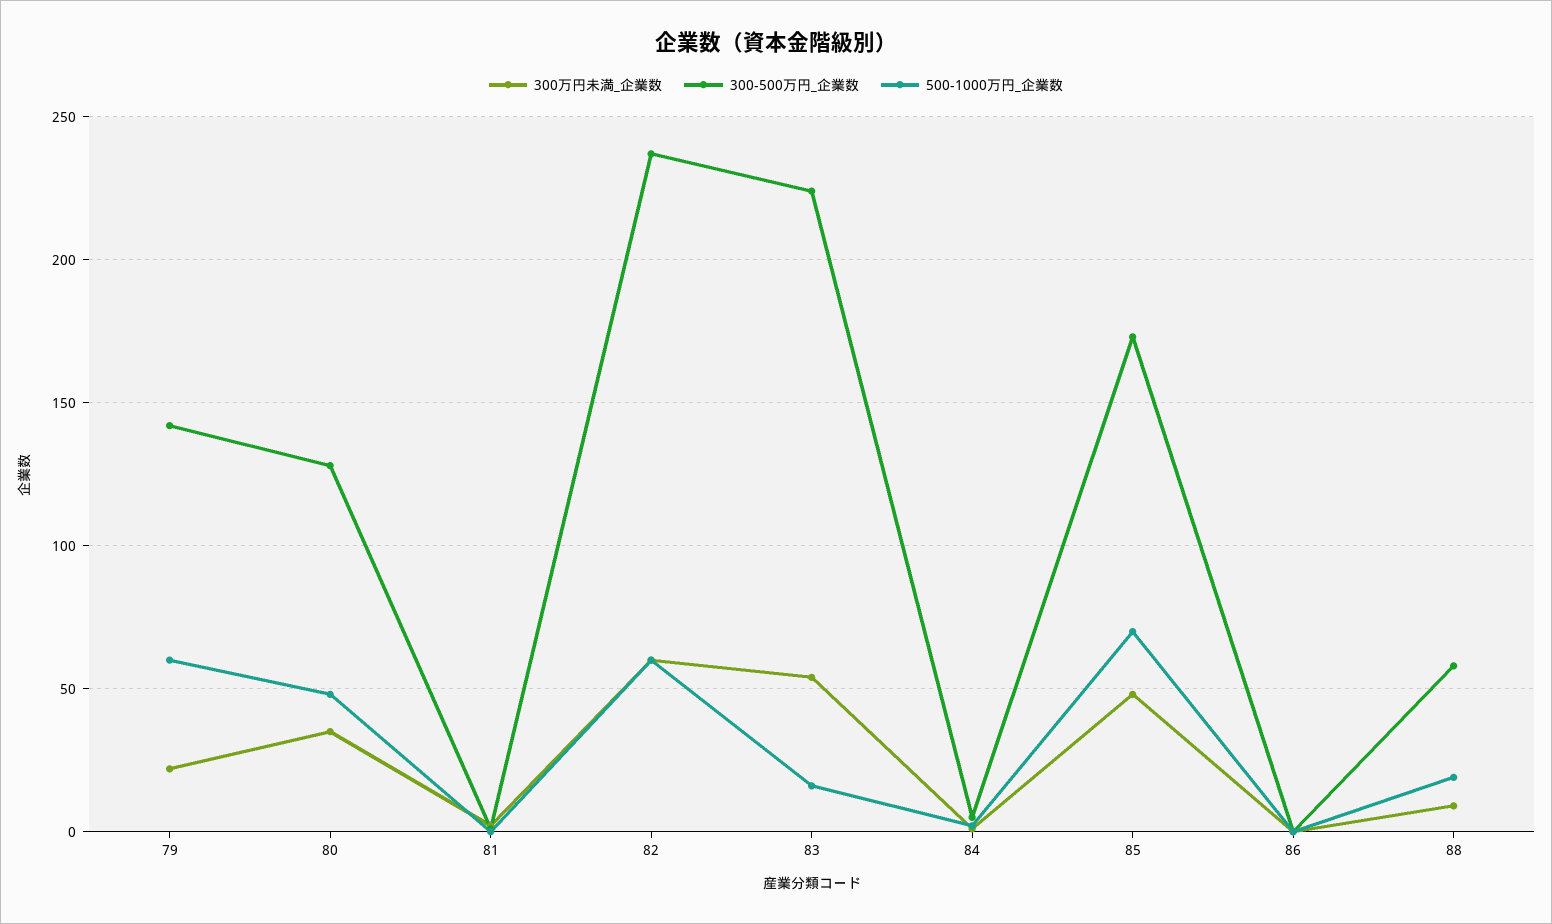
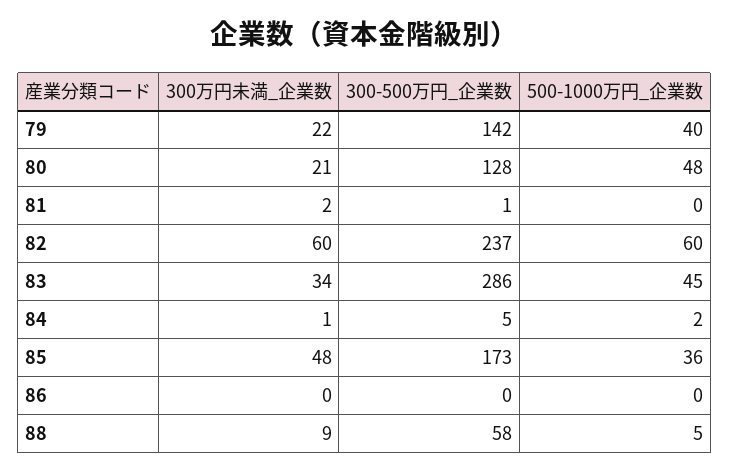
500-1000万円_企業数, 79: 60 -> 40
300万円未満_企業数, 80: 35 -> 21
300万円未満_企業数, 83: 55 -> 34
300-500万円_企業数, 83: 225 -> 286
500-1000万円_企業数, 83: 15 -> 45
500-1000万円_企業数, 85: 70 -> 36
500-1000万円_企業数, 88: 20 -> 5

